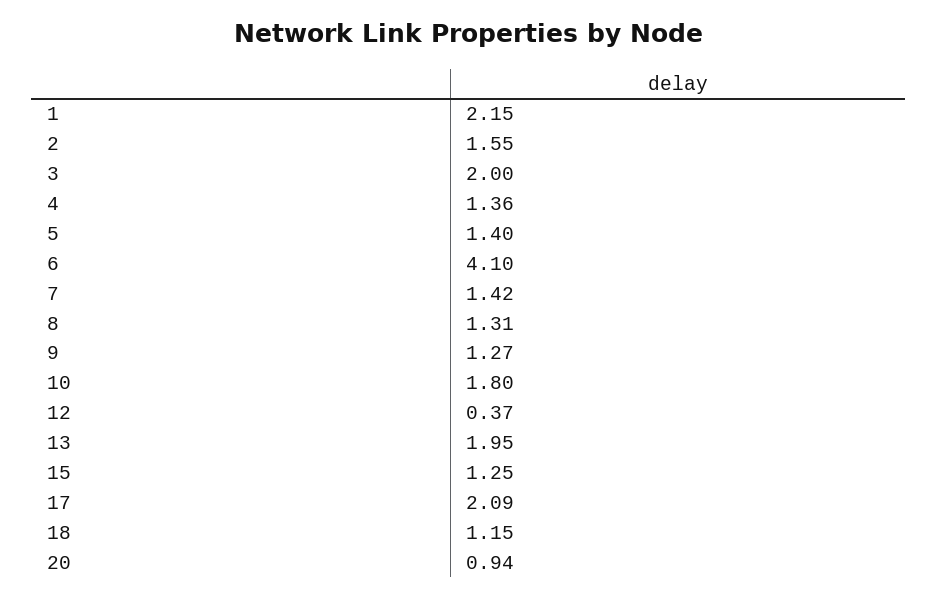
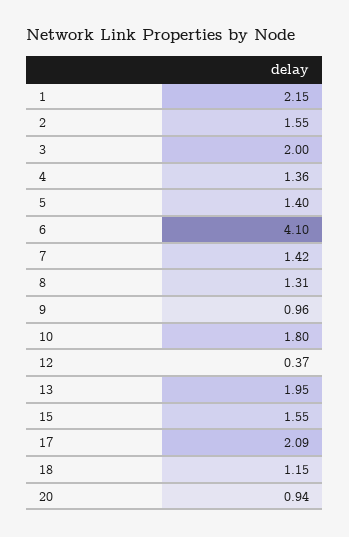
9: 1.27 -> 0.96
15: 1.25 -> 1.55

